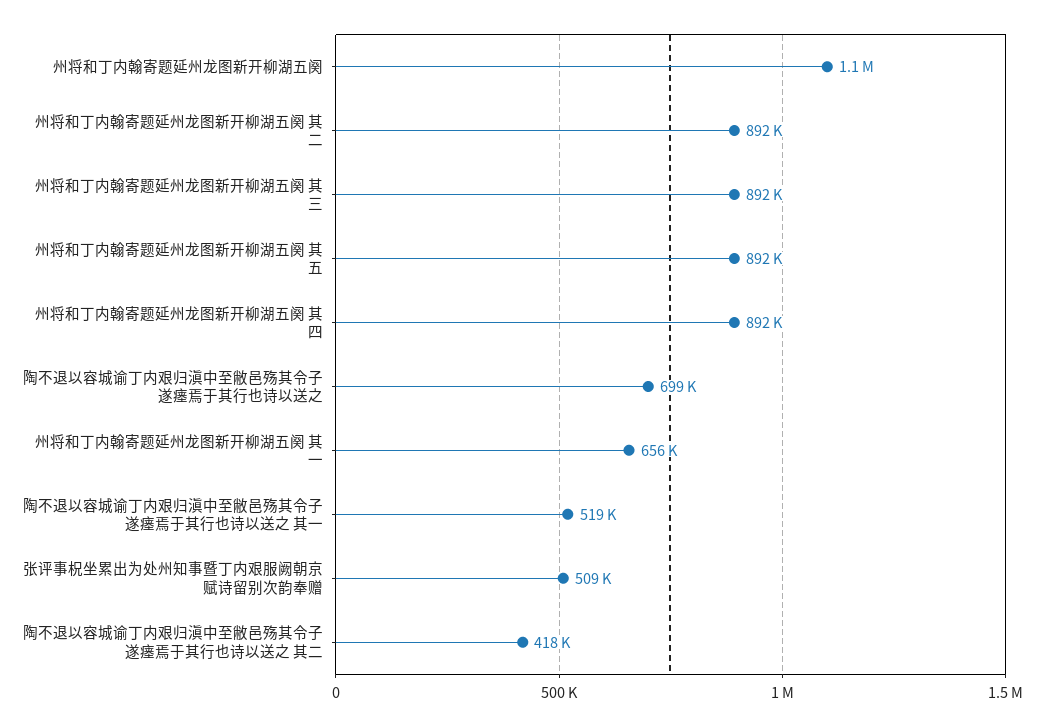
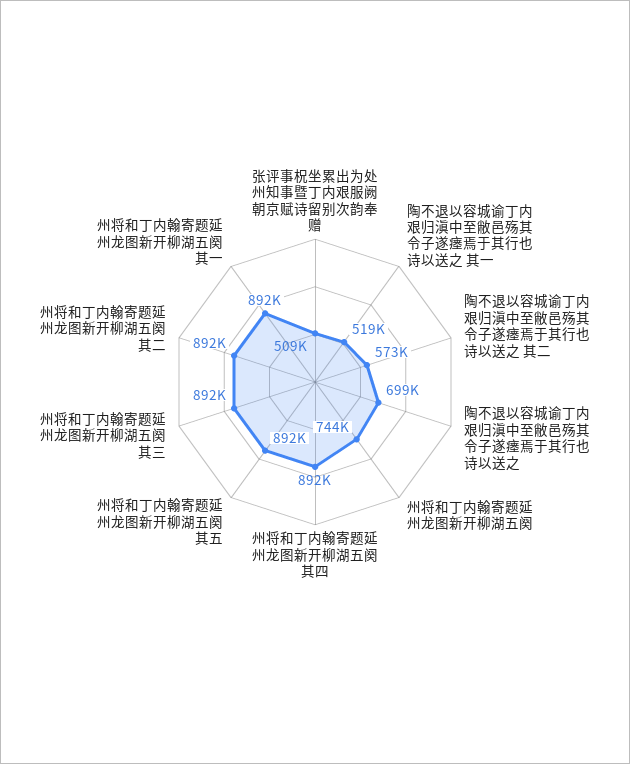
州将和丁内翰寄题延州龙图新开柳湖五阕: 1100000 -> 744000
州将和丁内翰寄题延州龙图新开柳湖五阕 其一: 656000 -> 892000
陶不退以容城谕丁内艰归滇中至敝邑殇其令子遂瘗焉于其行也诗以送之 其二: 418000 -> 573000

